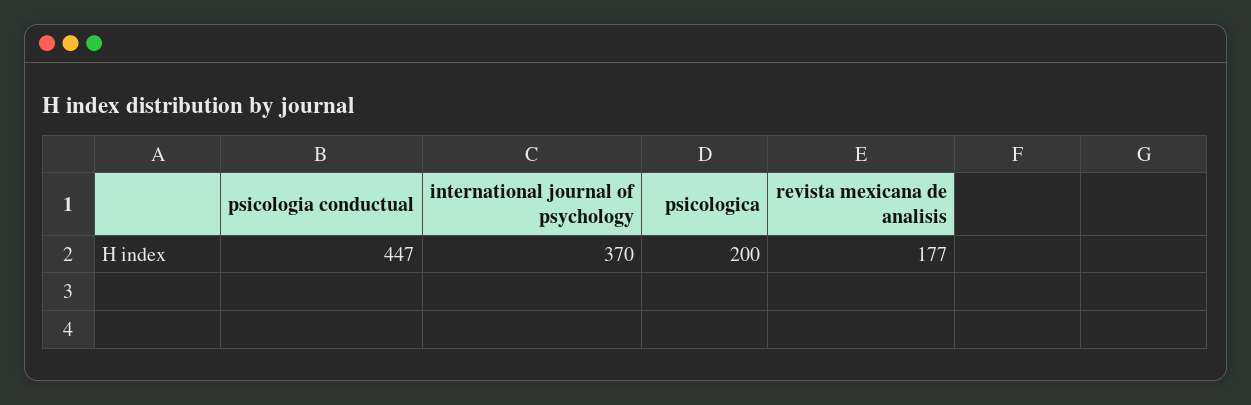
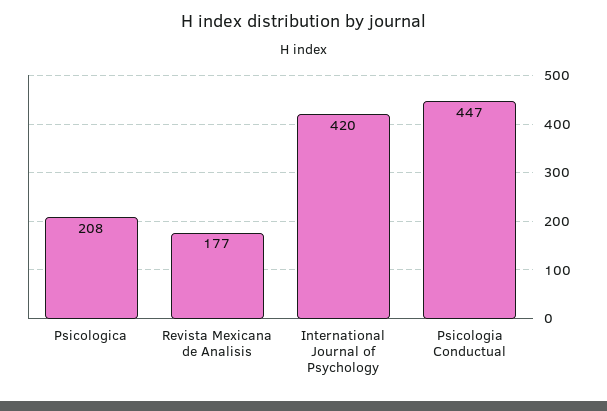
international journal of psychology: 370 -> 420
psicologica: 200 -> 208

